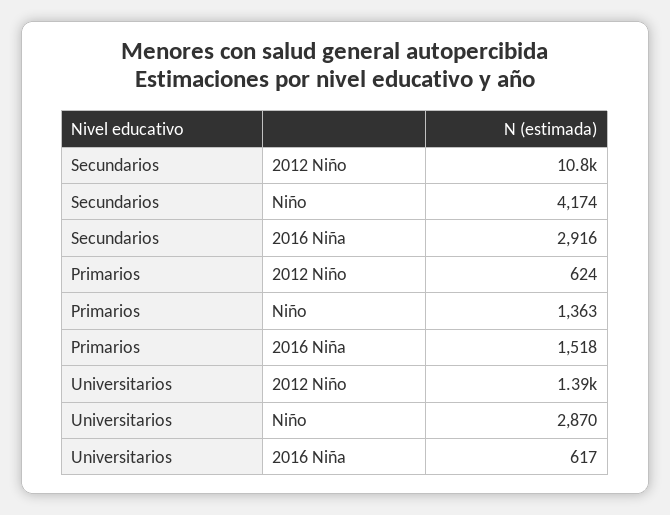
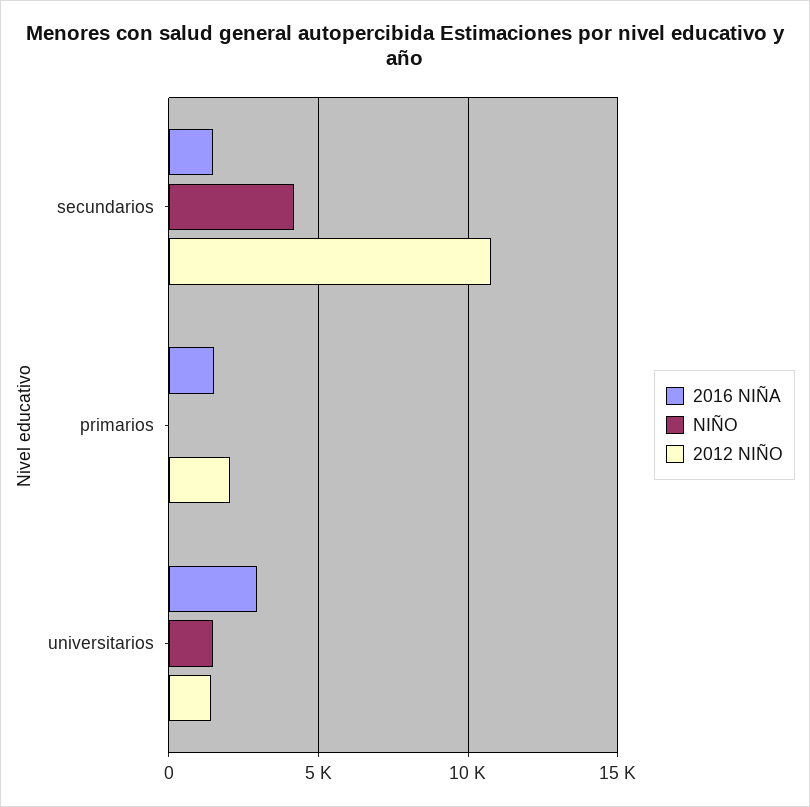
2016 Niña, Secundarios: 2916 -> 1500
2012 Niño, Primarios: 624 -> 2000
Niño, Primarios: 1363 -> 0
Niño, Universitarios: 2870 -> 1500
2016 Niña, Universitarios: 617 -> 3000

